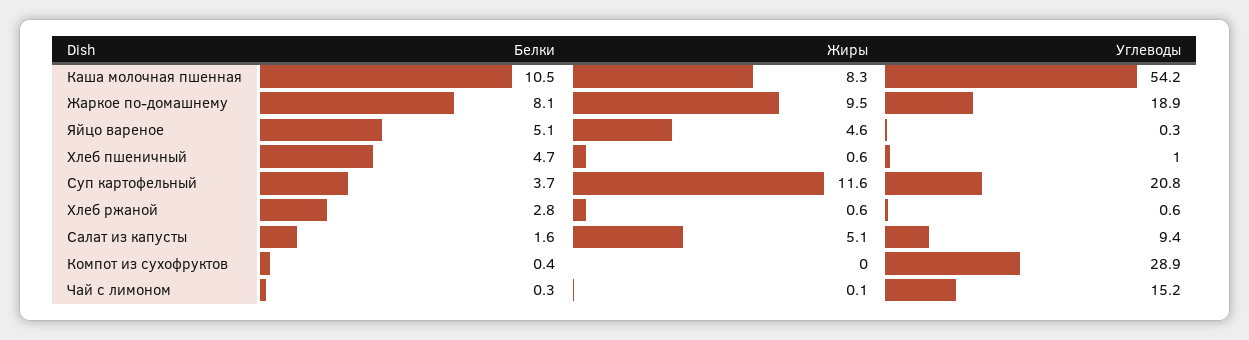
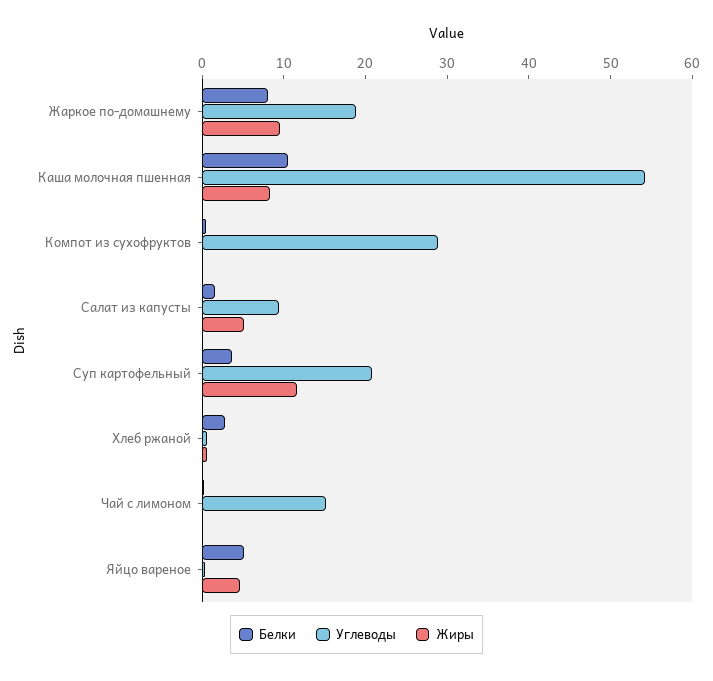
Белки, Хлеб пшеничный: 4.7 -> none
Жиры, Хлеб пшеничный: 0.6 -> none
Углеводы, Хлеб пшеничный: 1 -> none

